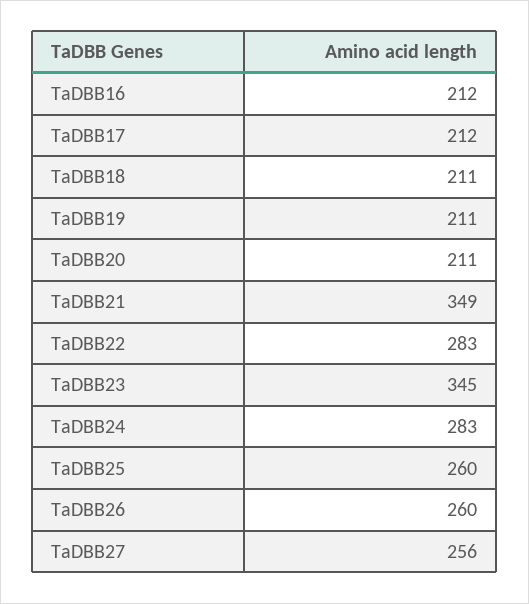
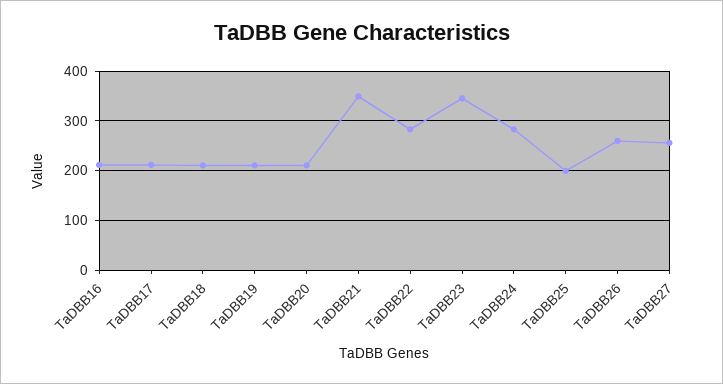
TaDBB25: 260 -> 200

